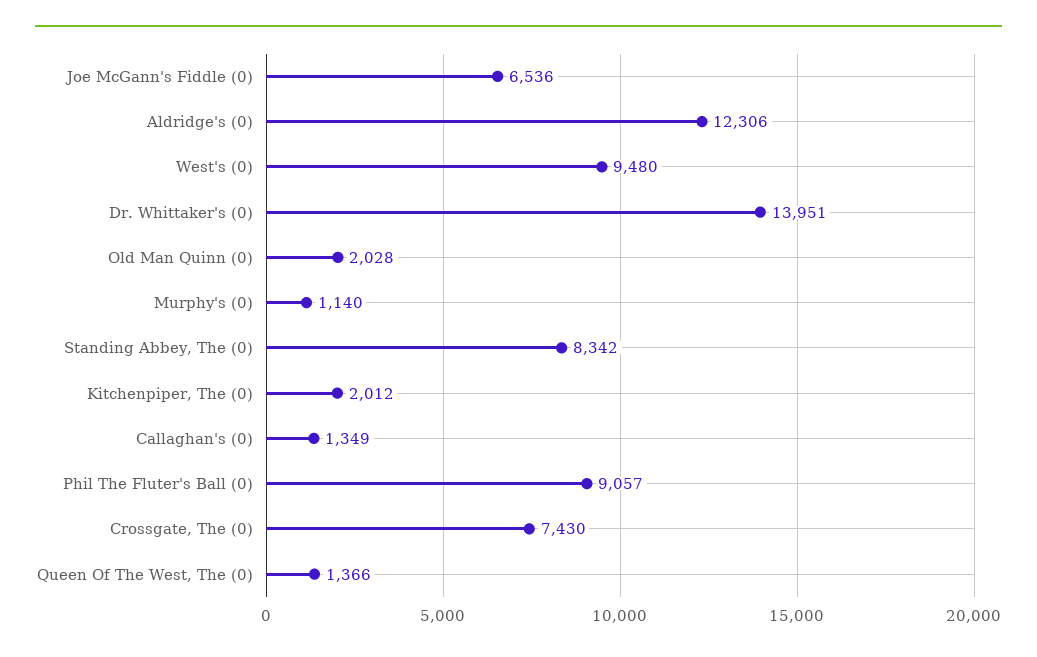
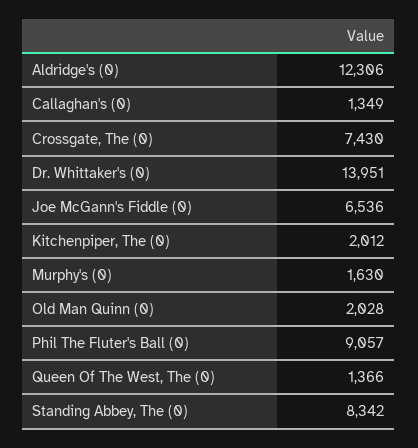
West's (0): 9480 -> none
Murphy's (0): 1140 -> 1630

